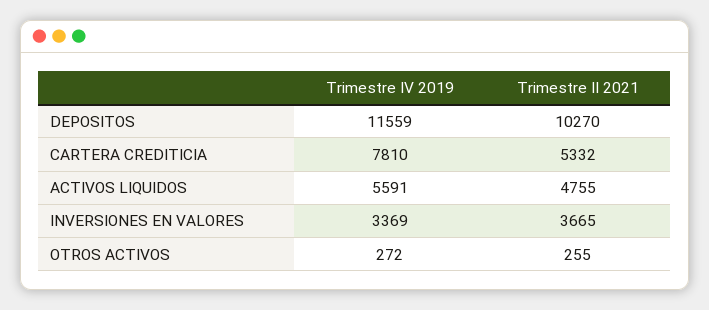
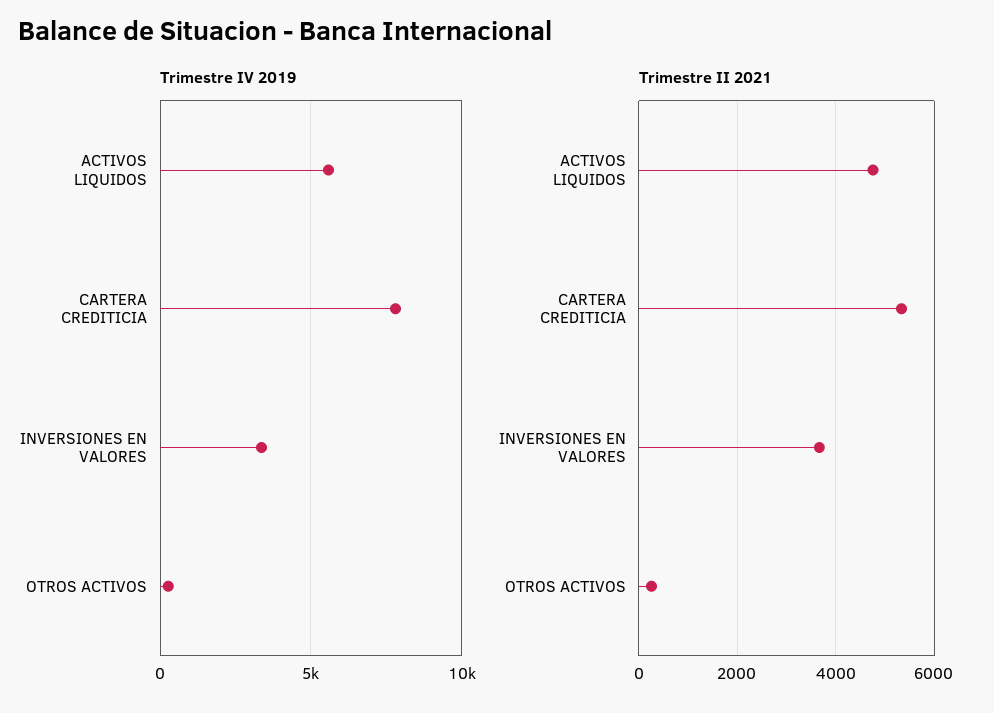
Trimestre IV 2019, DEPOSITOS: 11559 -> none
Trimestre II 2021, DEPOSITOS: 10270 -> none

